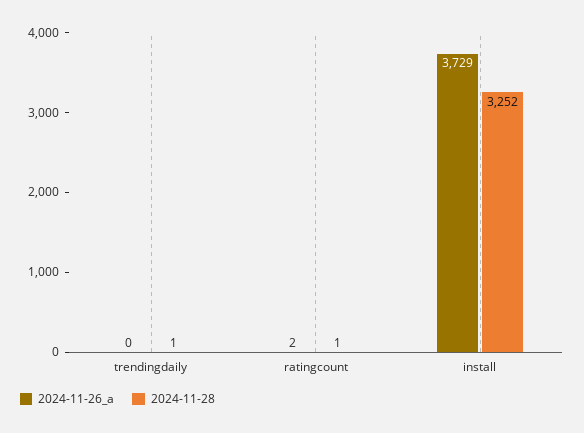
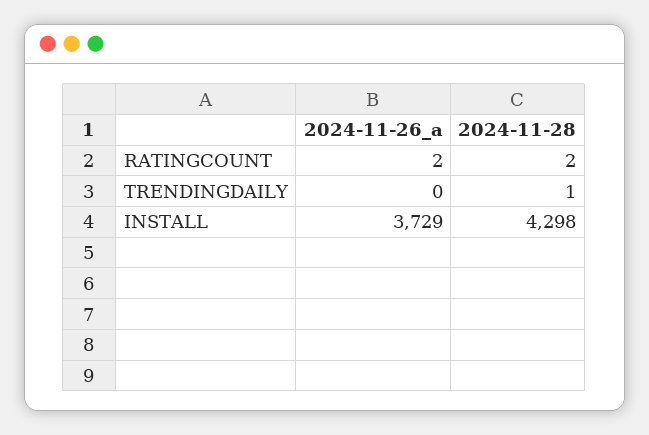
2024-11-28, ratingcount: 1 -> 2
2024-11-28, install: 3252 -> 4298

